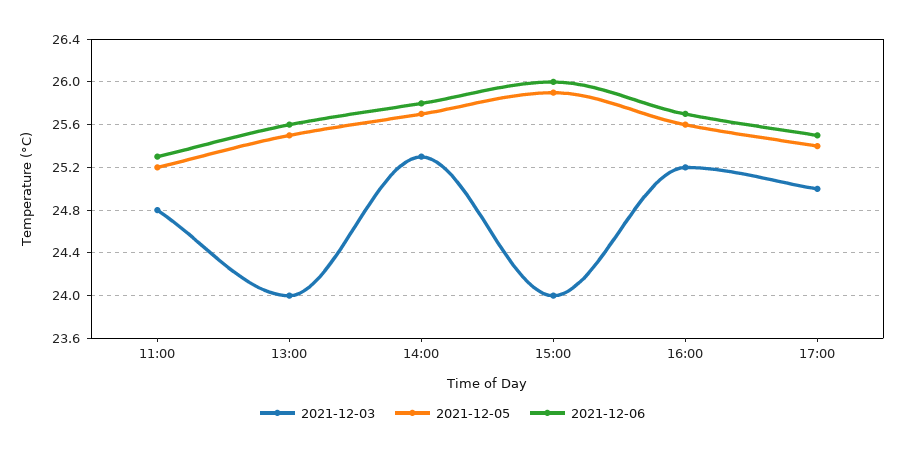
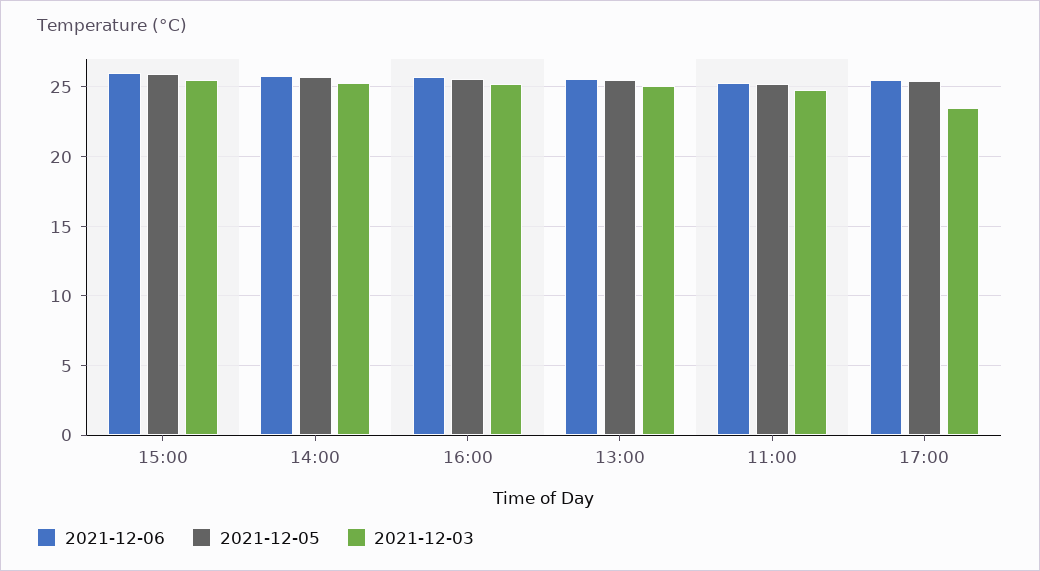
2021-12-03, 13:00: 24 -> 25
2021-12-03, 15:00: 24 -> 25.5
2021-12-03, 17:00: 25 -> 23.5

